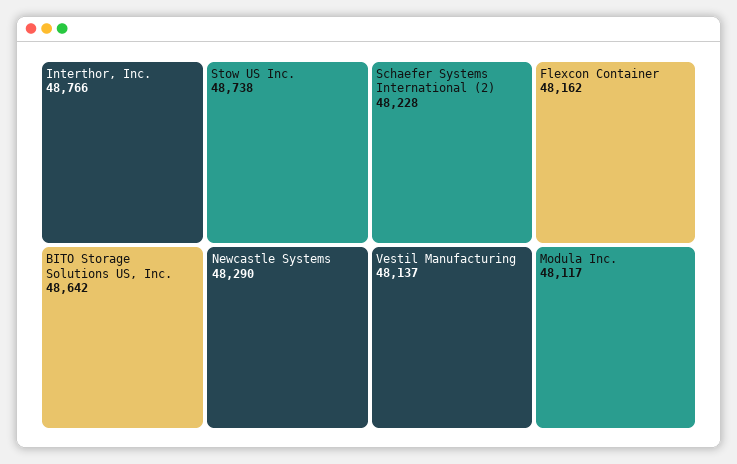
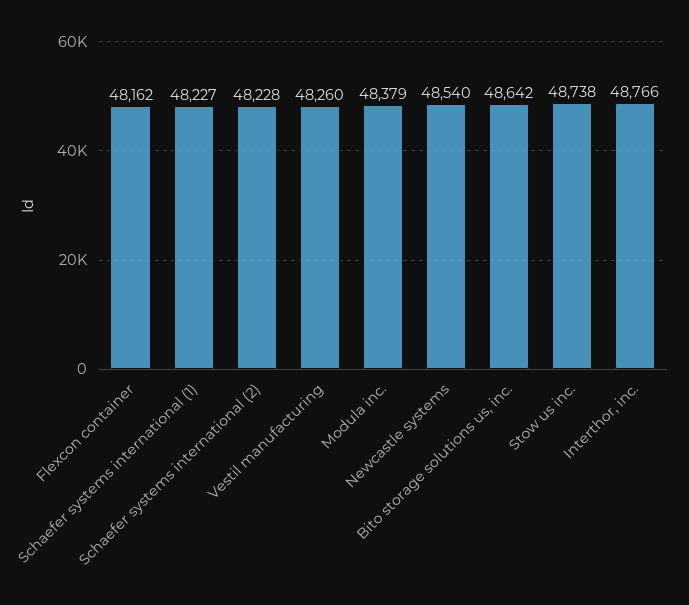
Newcastle Systems: 48290 -> 48540
Vestil Manufacturing: 48137 -> 48260
Modula Inc.: 48117 -> 48379
Schaefer systems international (1): none -> 48227

